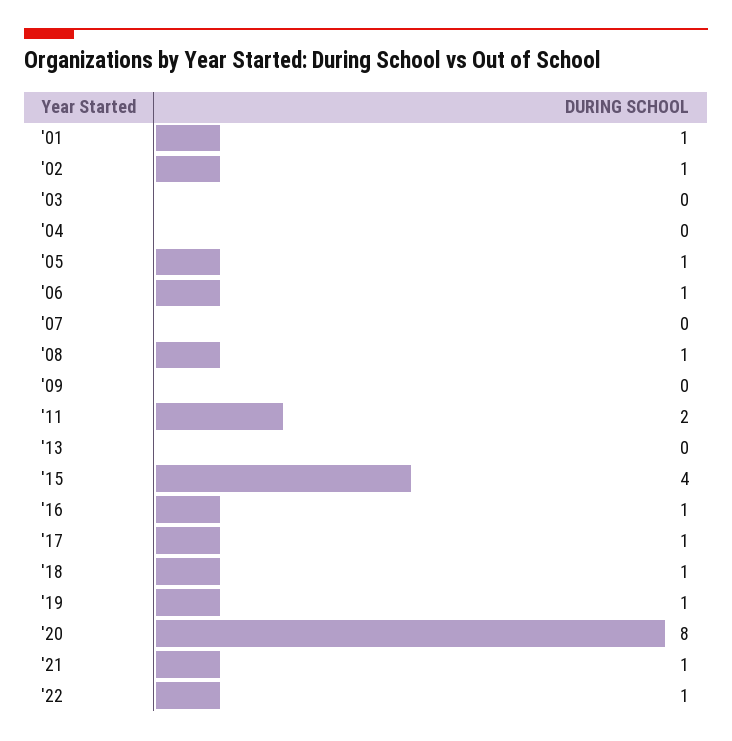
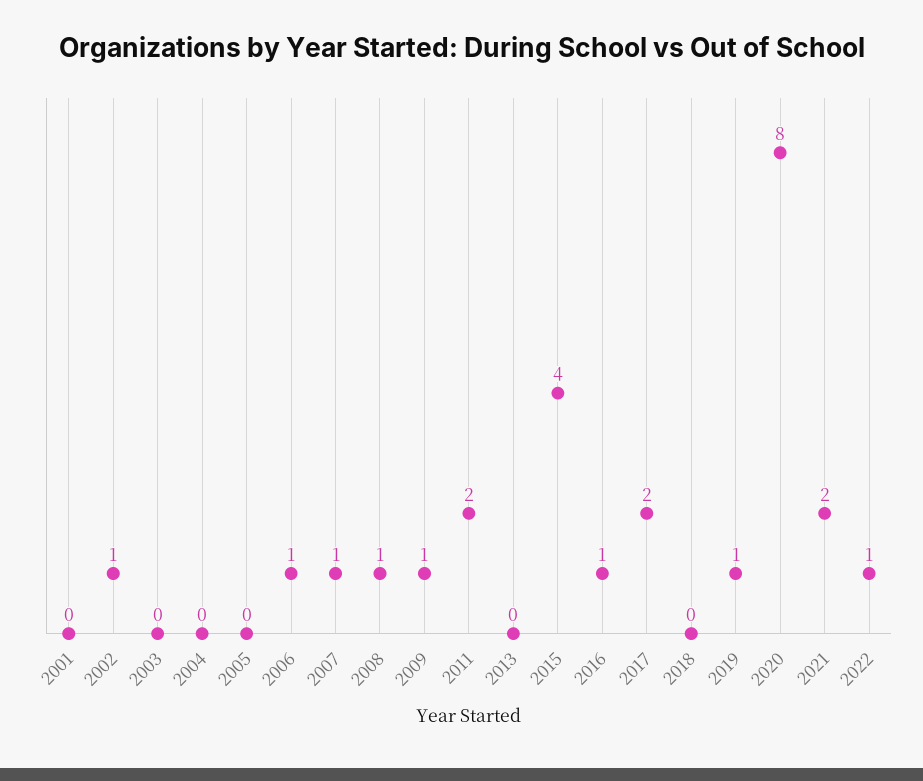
'01: 1 -> 0
'05: 1 -> 0
'07: 0 -> 1
'09: 0 -> 1
'17: 1 -> 2
'18: 1 -> 0
'21: 1 -> 2

